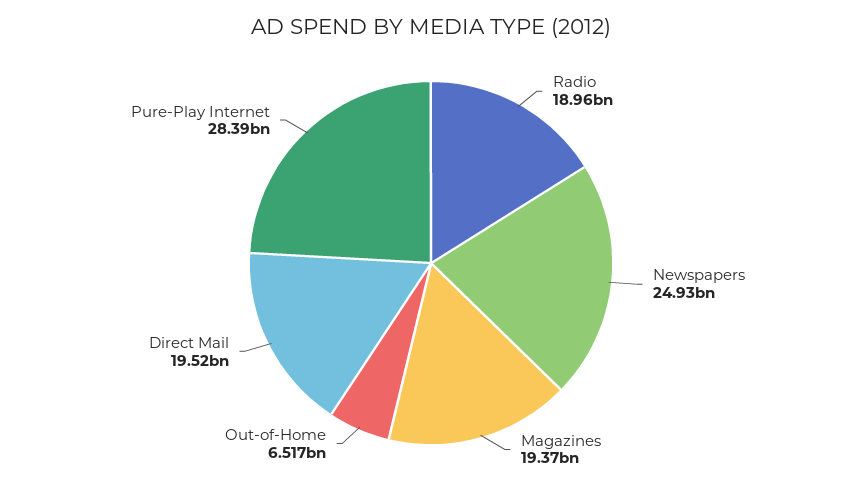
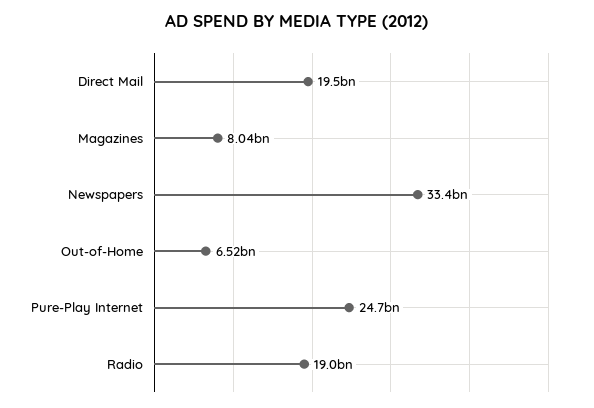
Newspapers: 24930000000 -> 33400000000
Magazines: 19370000000 -> 8040000000
Pure-Play Internet: 28390000000 -> 24700000000

